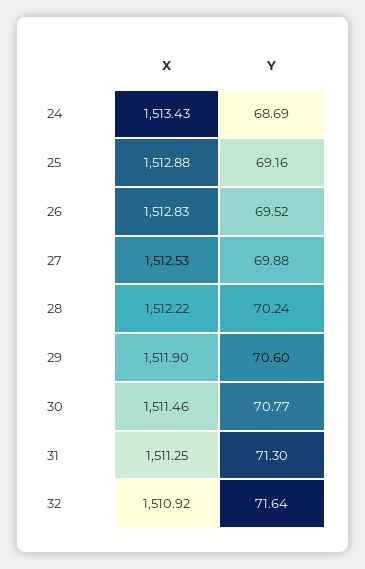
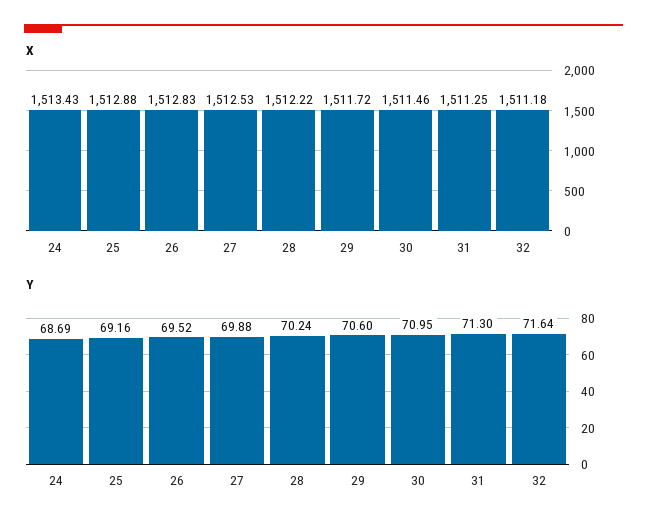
X, 29: 1511.9 -> 1511.72
Y, 30: 70.77 -> 70.95
X, 32: 1510.92 -> 1511.18

